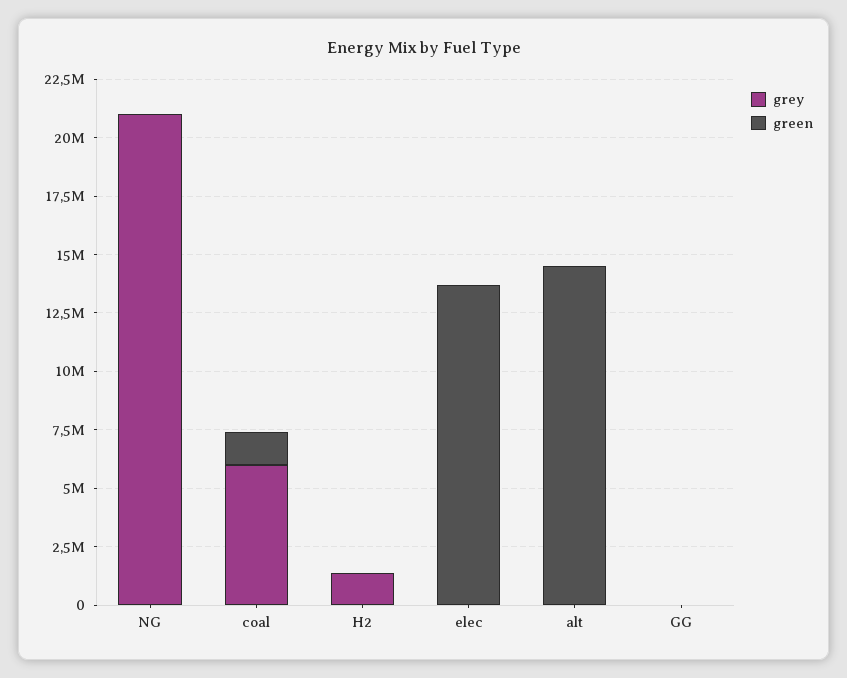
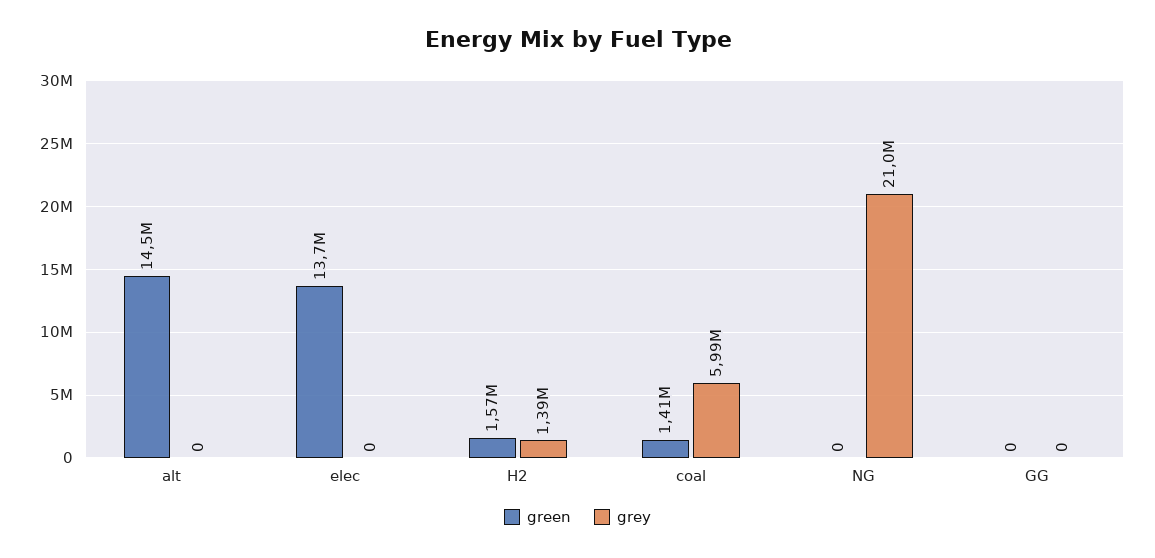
green, H2: 0 -> 1570000

